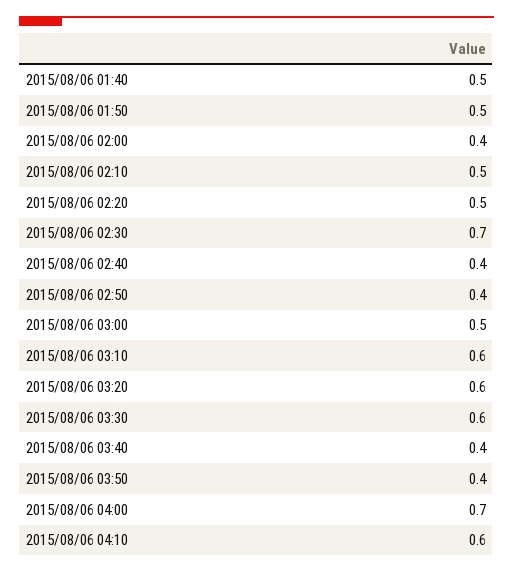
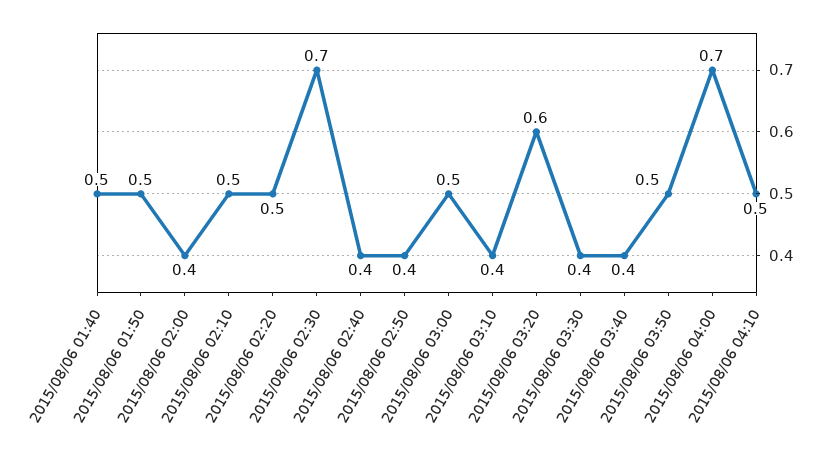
2015/08/06 03:10: 0.6 -> 0.4
2015/08/06 03:30: 0.6 -> 0.4
2015/08/06 03:50: 0.4 -> 0.5
2015/08/06 04:10: 0.6 -> 0.5

